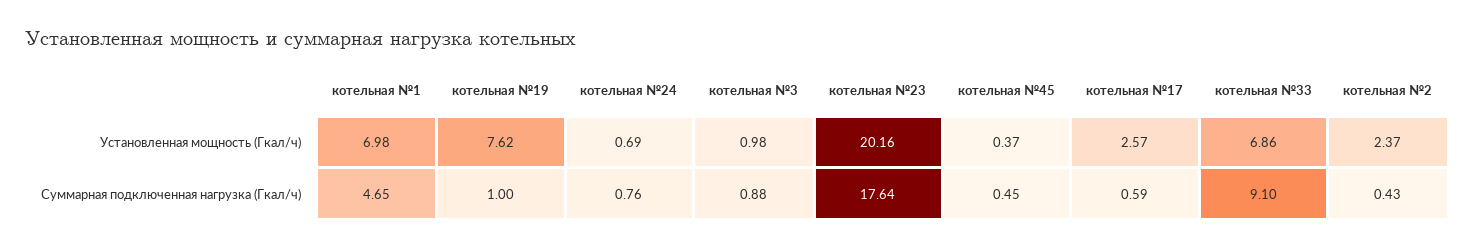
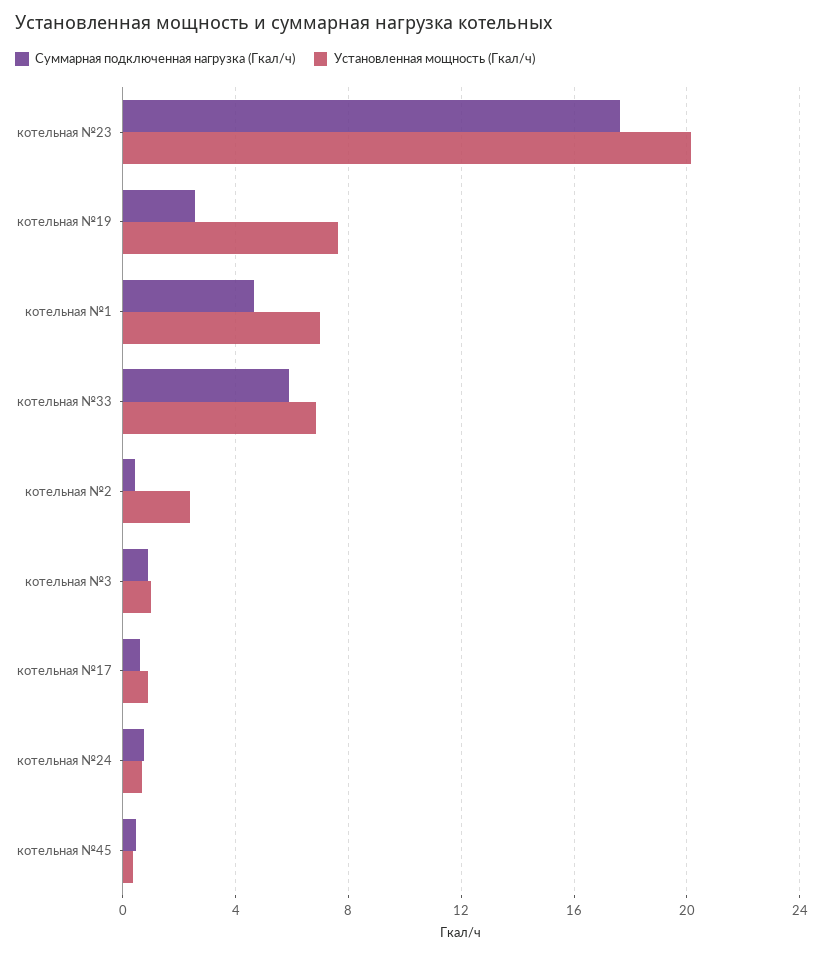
Установленная мощность (Гкал/ч), котельная №17: 2.57 -> 1
Суммарная подключенная нагрузка (Гкал/ч), котельная №19: 1 -> 2.5
Суммарная подключенная нагрузка (Гкал/ч), котельная №33: 9.1 -> 6

